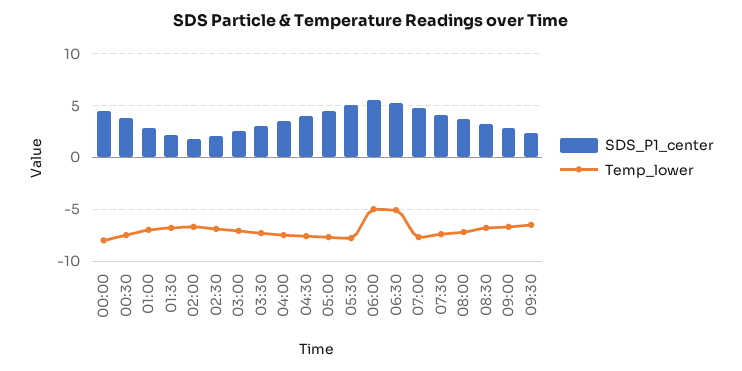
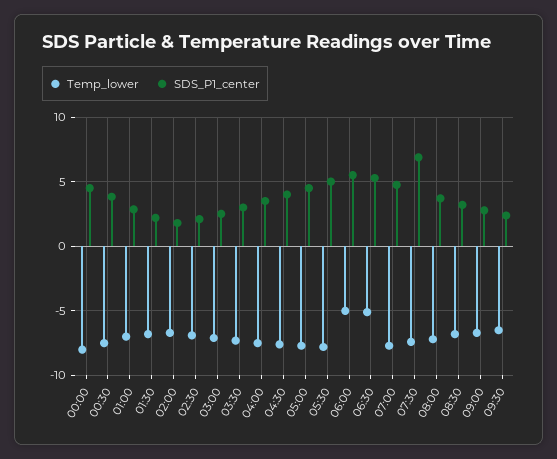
SDS_P1_center, 07:30: 4 -> 7

